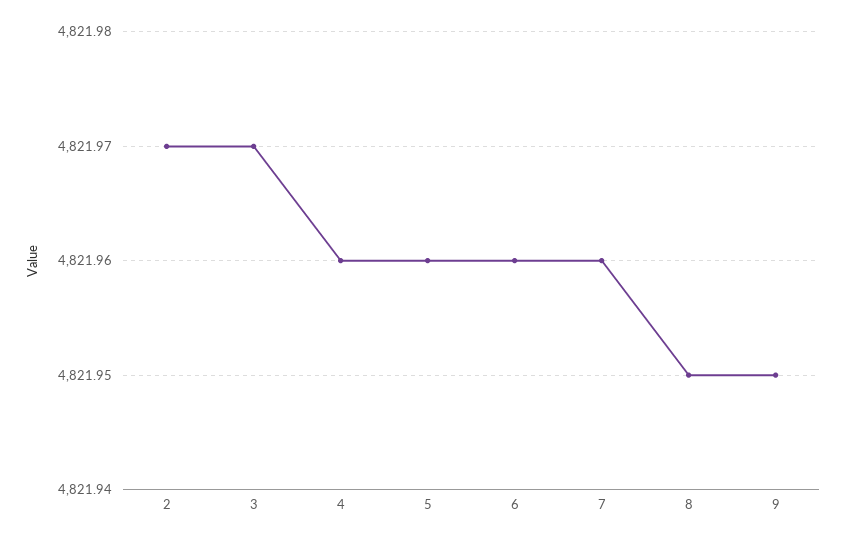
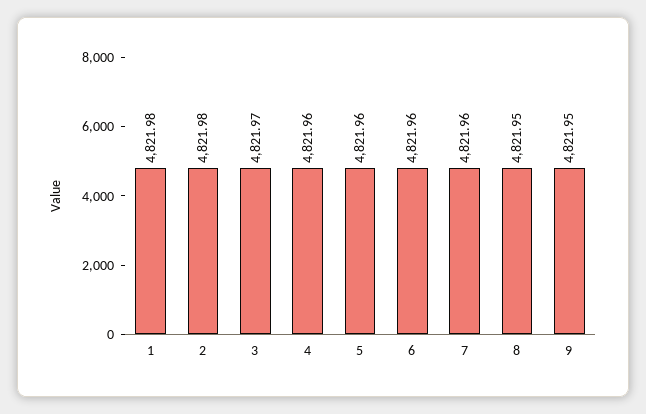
2: 4821.97 -> 4821.98
1: none -> 4821.98

